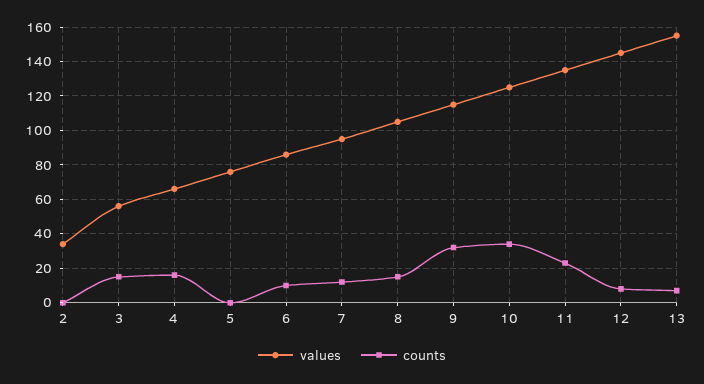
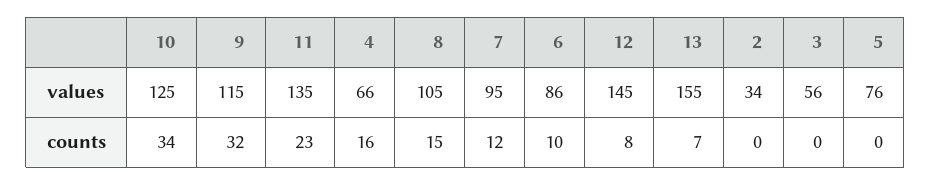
counts, 3: 15 -> 0

